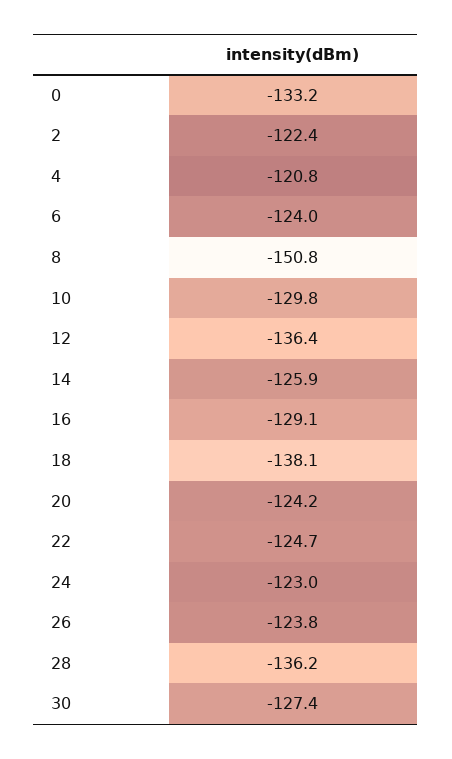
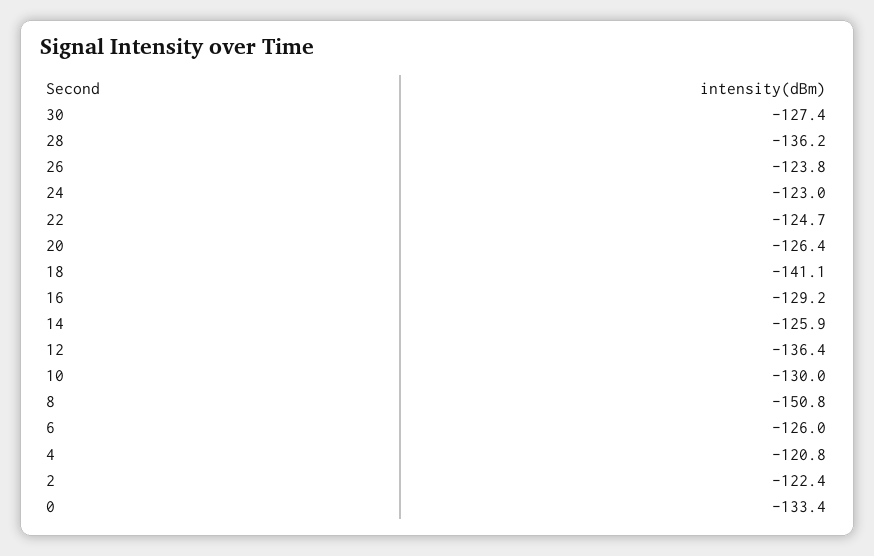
0: -133.2 -> -133.4
6: -124 -> -126
10: -129.8 -> -130
16: -129.1 -> -129.2
18: -138.1 -> -141.1
20: -124.2 -> -126.4

